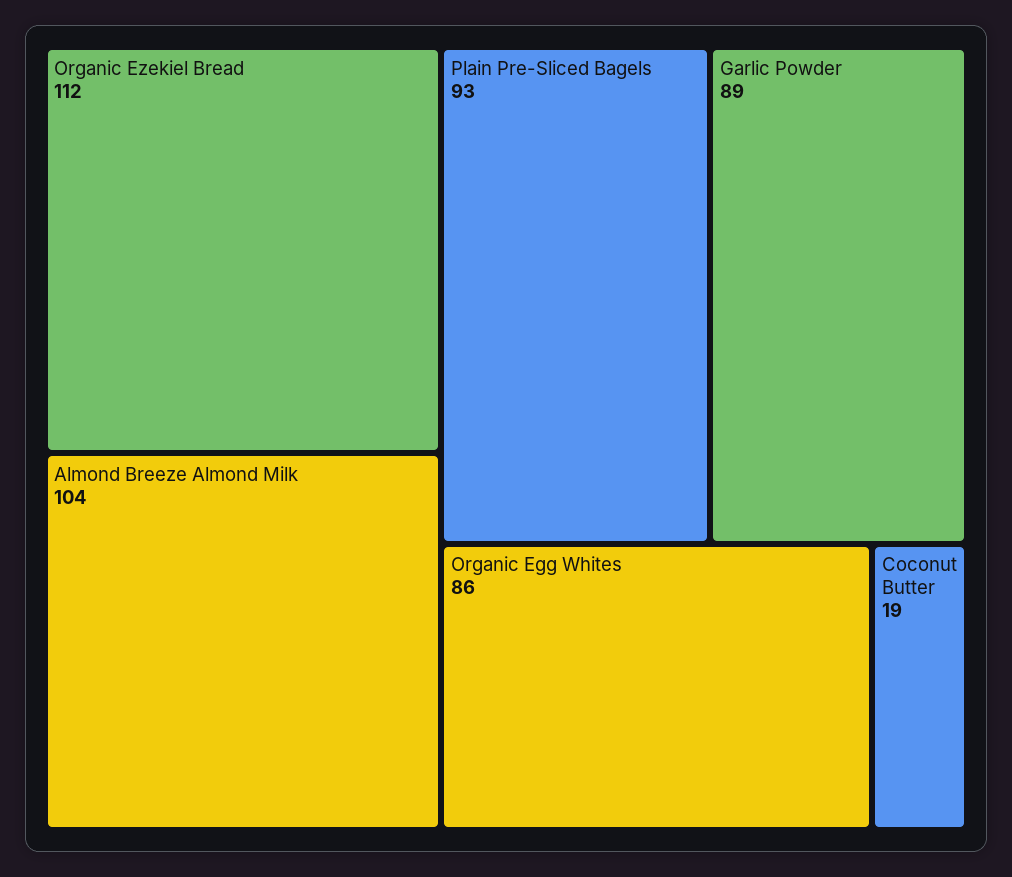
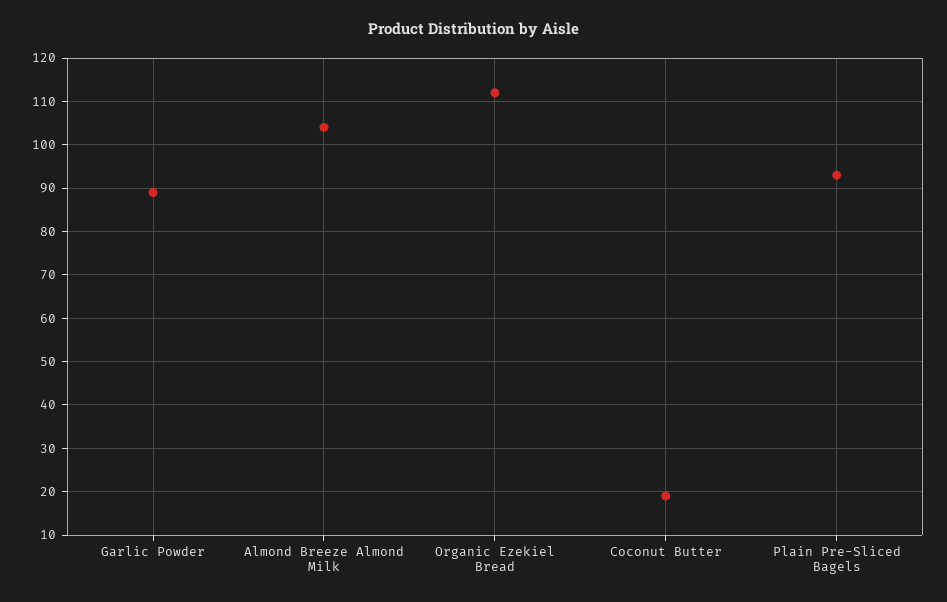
Organic Egg Whites: 86 -> none

